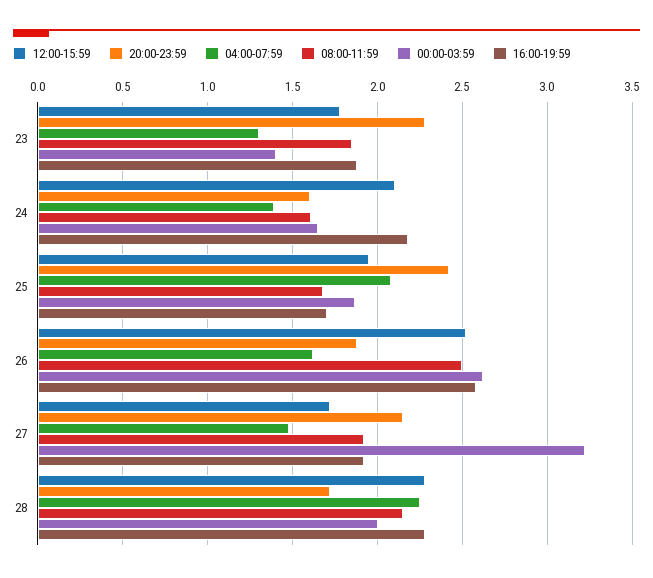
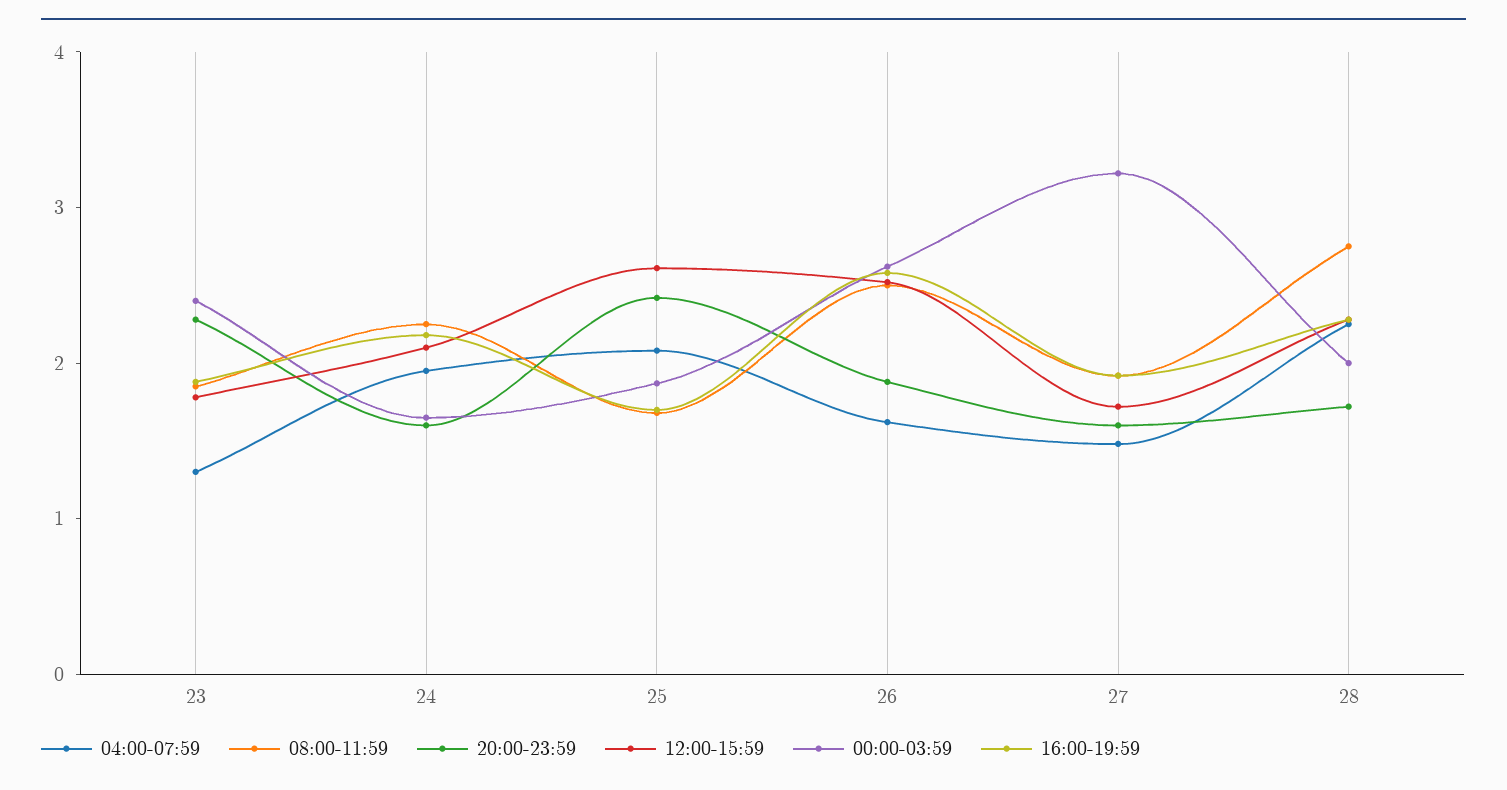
00:00-03:59, 23: 1.4 -> 2.4
04:00-07:59, 24: 1.4 -> 2
08:00-11:59, 24: 1.6 -> 2.2
12:00-15:59, 25: 1.95 -> 2.6
20:00-23:59, 27: 2.15 -> 1.6
08:00-11:59, 28: 2.15 -> 2.8

